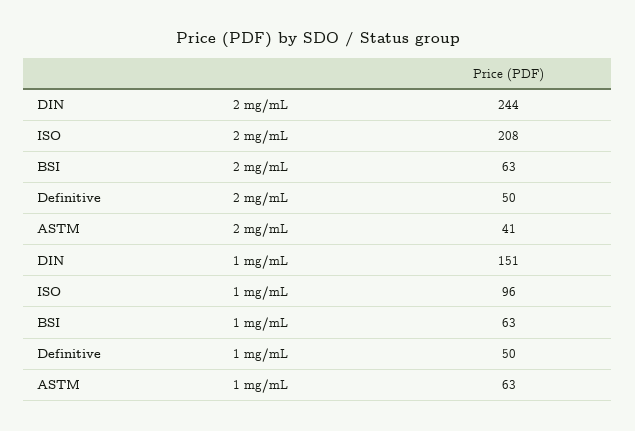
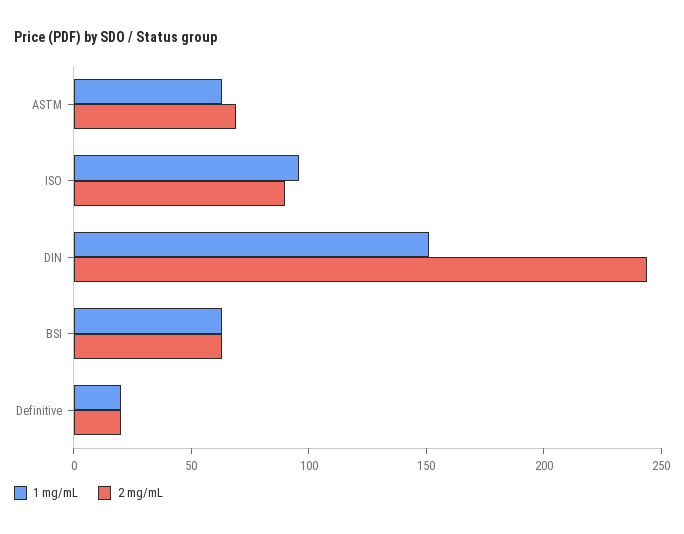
2 mg/mL, ISO: 208 -> 90
2 mg/mL, Definitive: 50 -> 20
2 mg/mL, ASTM: 41 -> 70
1 mg/mL, Definitive: 50 -> 20

